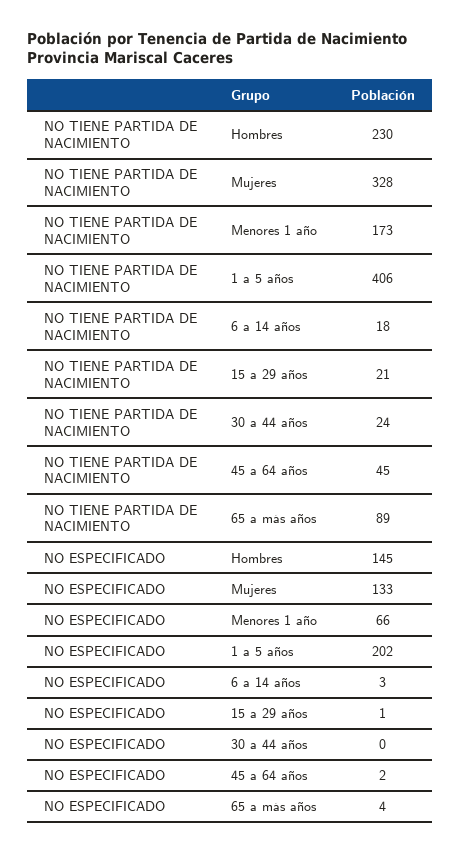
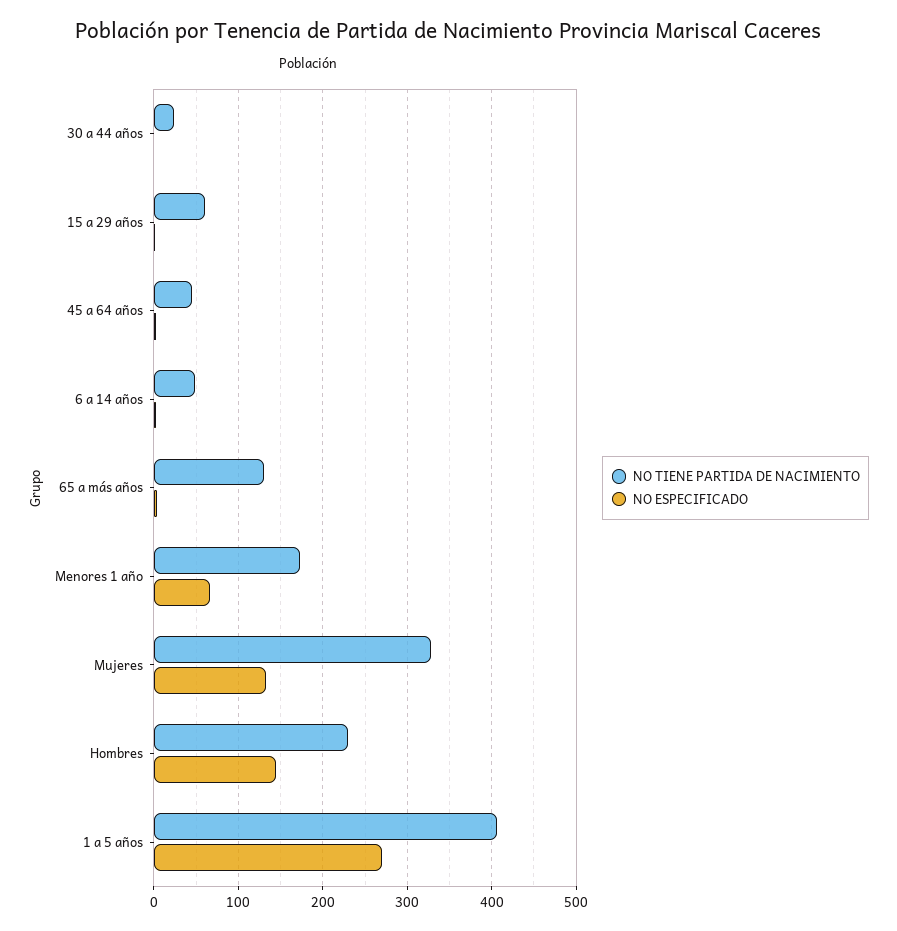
NO TIENE PARTIDA DE NACIMIENTO, 6 a 14 años: 18 -> 50
NO TIENE PARTIDA DE NACIMIENTO, 15 a 29 años: 21 -> 60
NO TIENE PARTIDA DE NACIMIENTO, 65 a más años: 89 -> 130
NO ESPECIFICADO, 1 a 5 años: 202 -> 270

